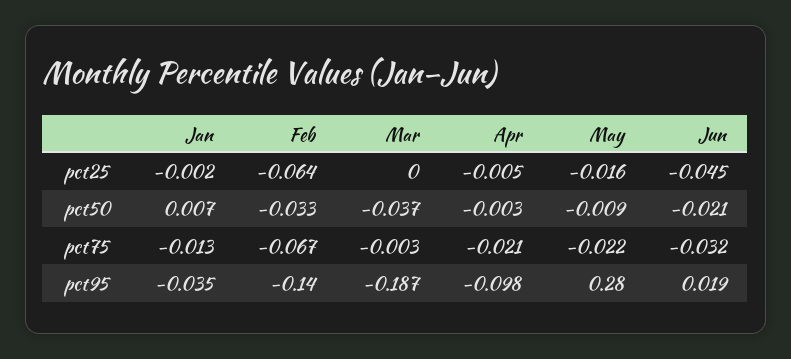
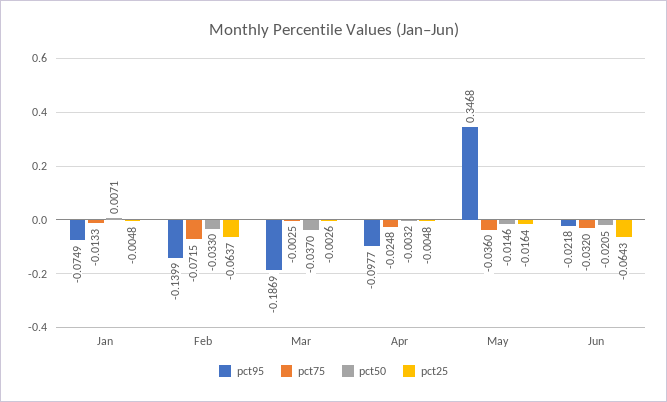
pct25, Jan: -0.002 -> -0.0048
pct25, Mar: 0 -> -0.0026
pct25, Jun: -0.045 -> -0.0643
pct50, May: -0.009 -> -0.0146
pct75, Feb: -0.067 -> -0.0715
pct75, Apr: -0.021 -> -0.0248
pct75, May: -0.022 -> -0.036
pct95, Jan: -0.035 -> -0.0749
pct95, May: 0.28 -> 0.3468
pct95, Jun: 0.019 -> -0.0218

